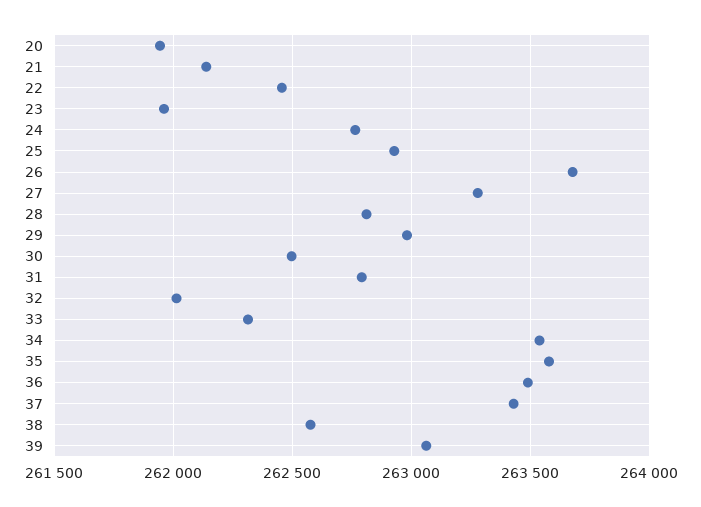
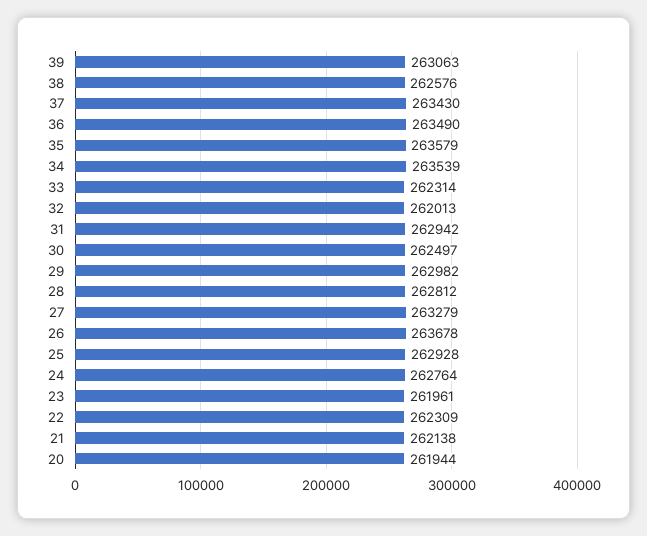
22: 262450 -> 262309
31: 262800 -> 262942

